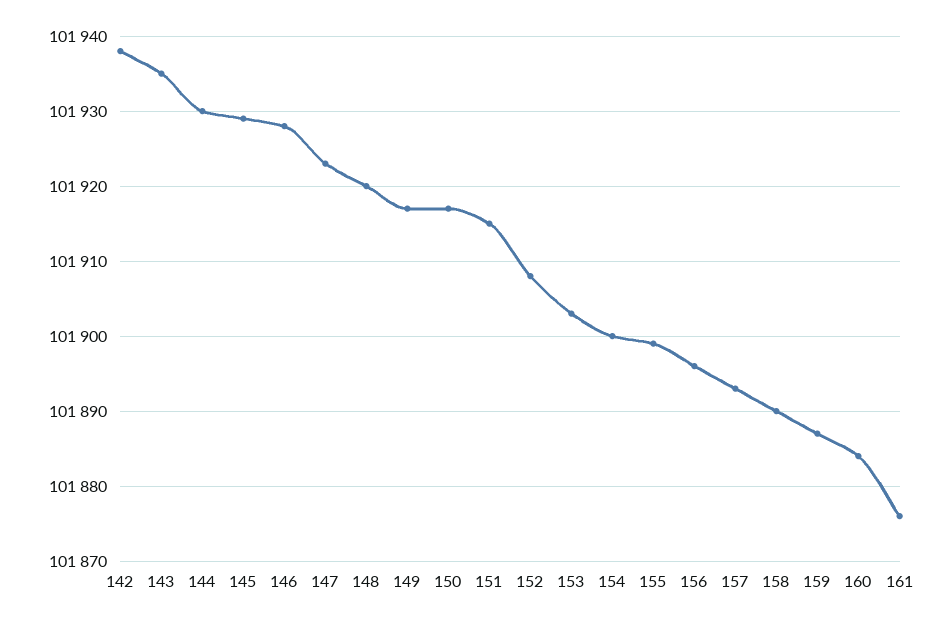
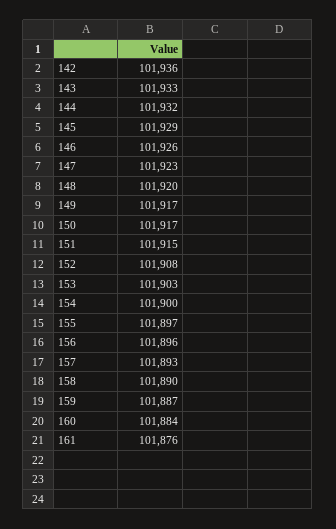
142: 101938 -> 101936
143: 101935 -> 101933
144: 101930 -> 101932
146: 101928 -> 101926
155: 101899 -> 101897

